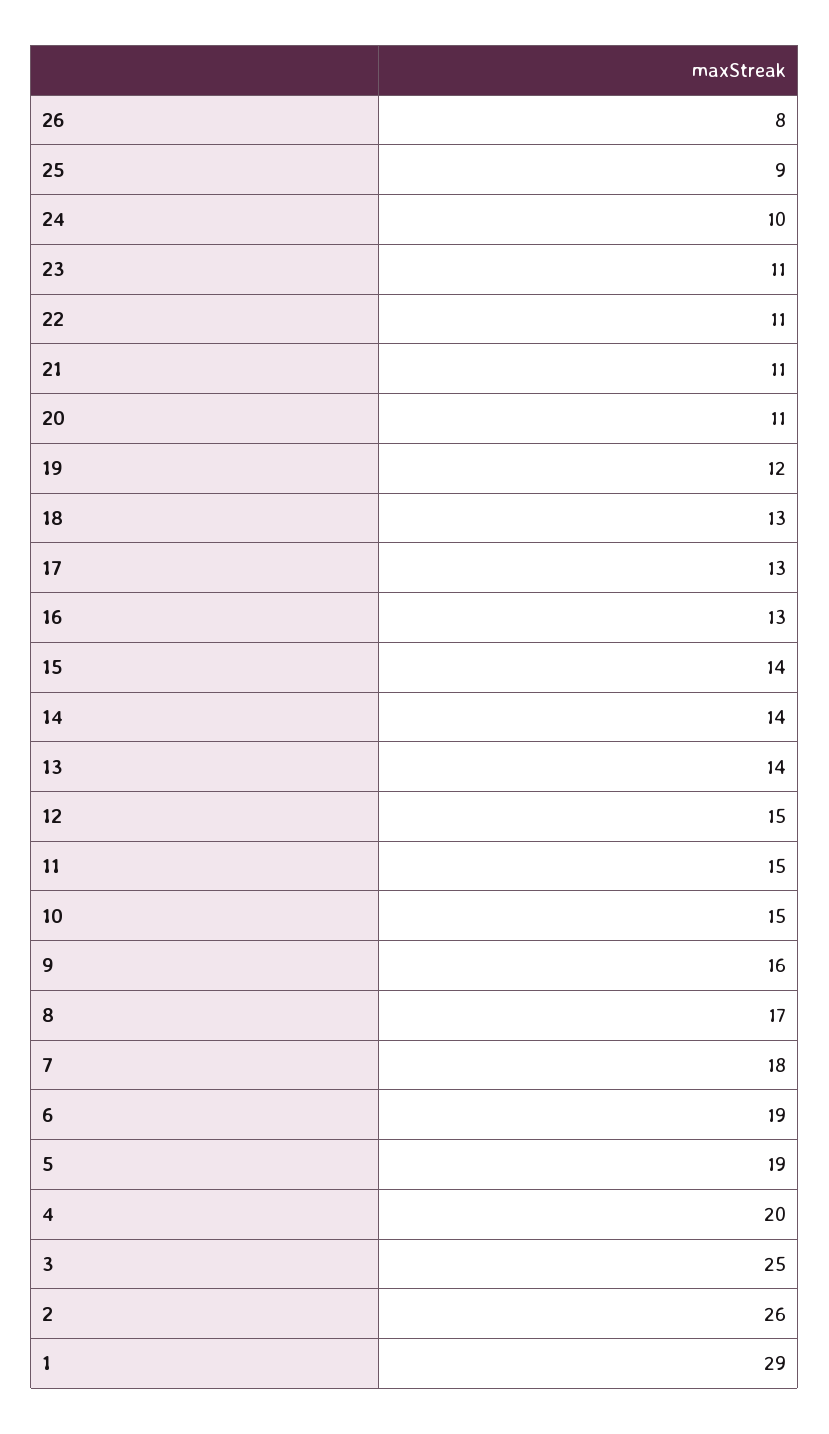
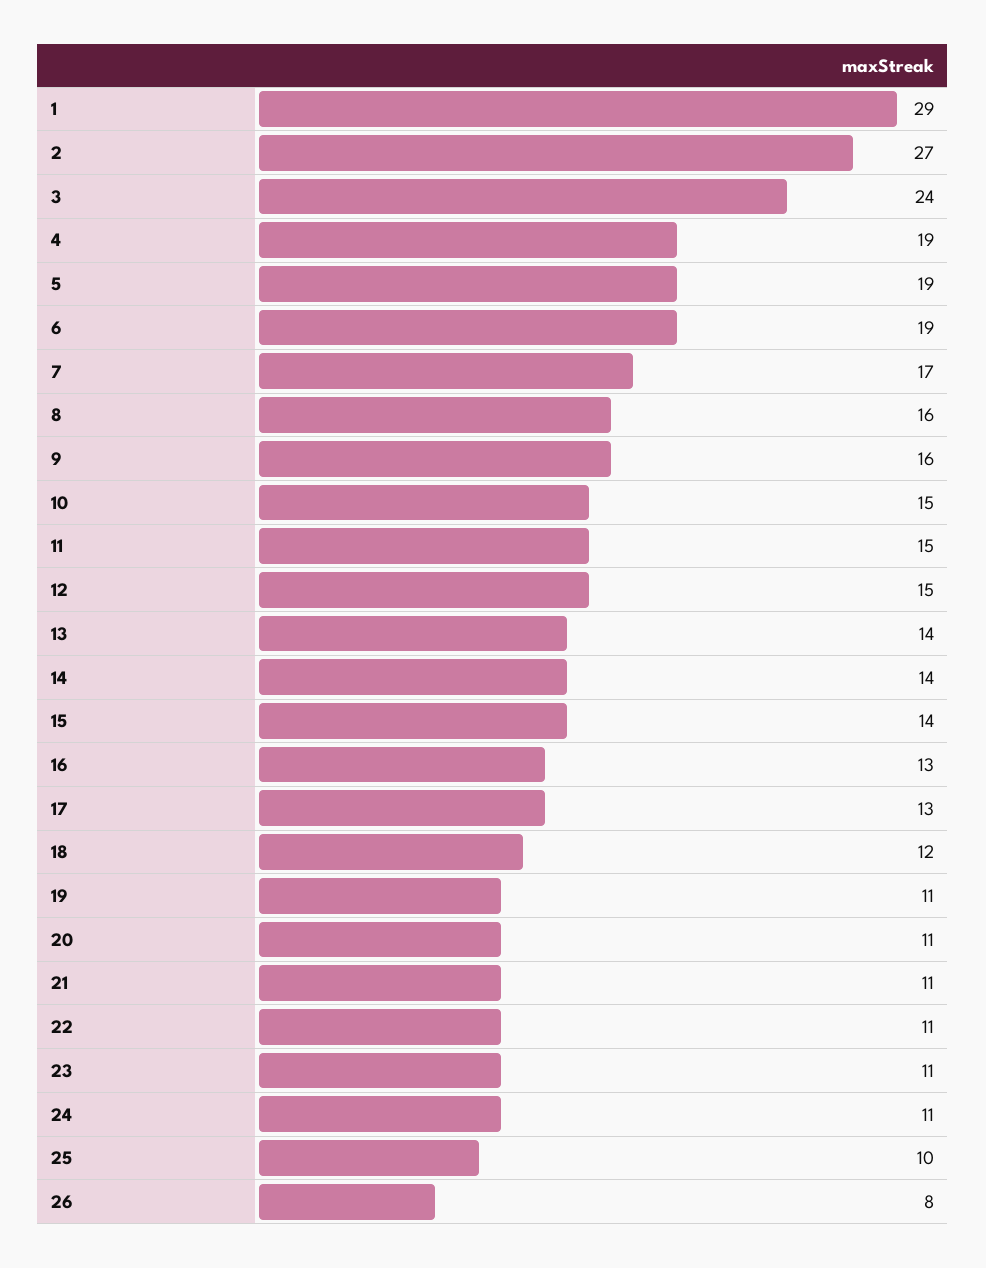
25: 9 -> 10
24: 10 -> 11
19: 12 -> 11
18: 13 -> 12
8: 17 -> 16
7: 18 -> 17
4: 20 -> 19
3: 25 -> 24
2: 26 -> 27

